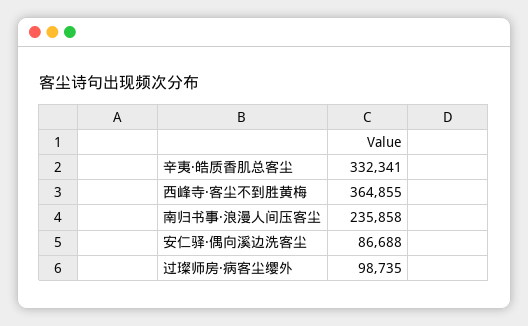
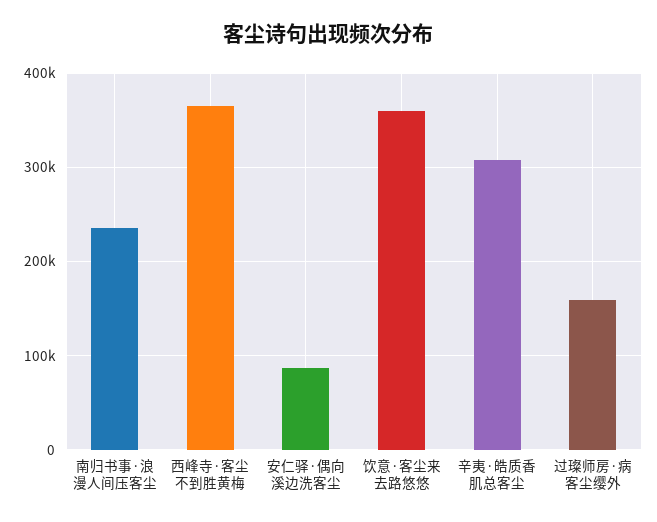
辛夷·皓质香肌总客尘: 332341 -> 310000
过璨师房·病客尘缨外: 98735 -> 160000
饮意·客尘来去路悠悠: none -> 360000

